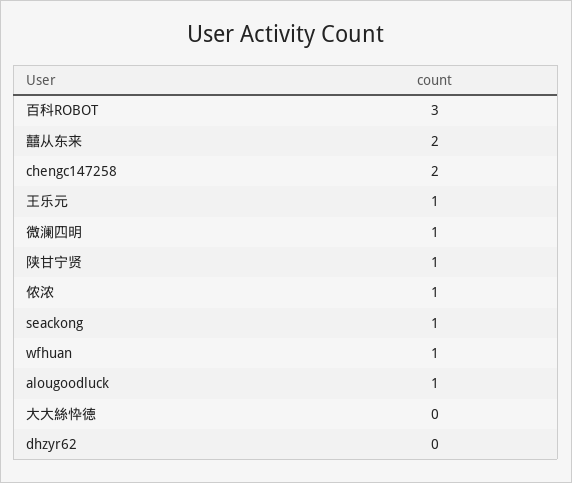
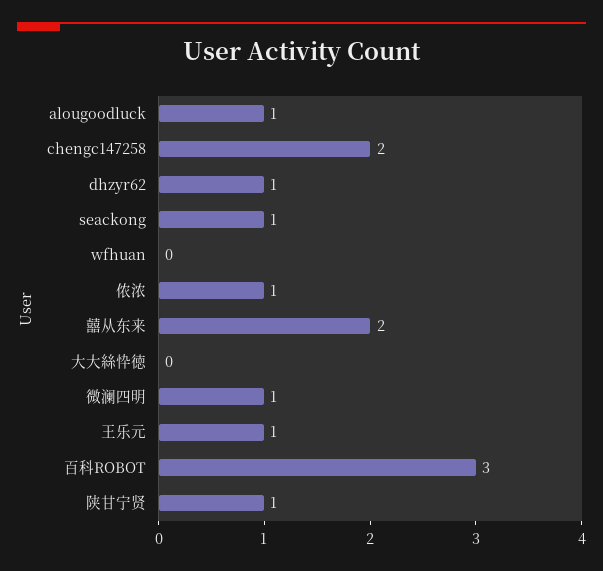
wfhuan: 1 -> 0
dhzyr62: 0 -> 1

